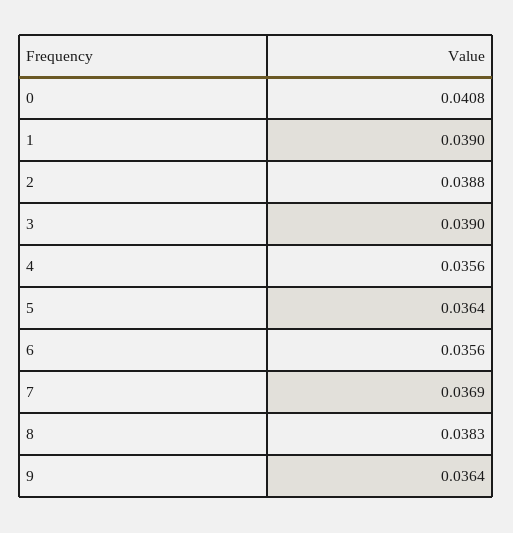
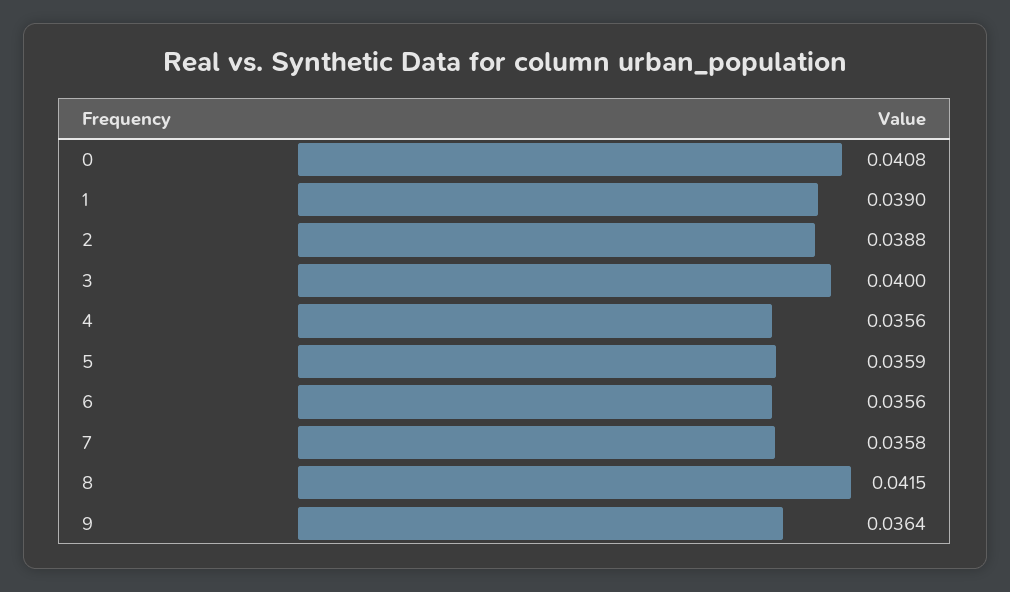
3: 0.039 -> 0.04
5: 0.0364 -> 0.0359
7: 0.0369 -> 0.0358
8: 0.0383 -> 0.0415

